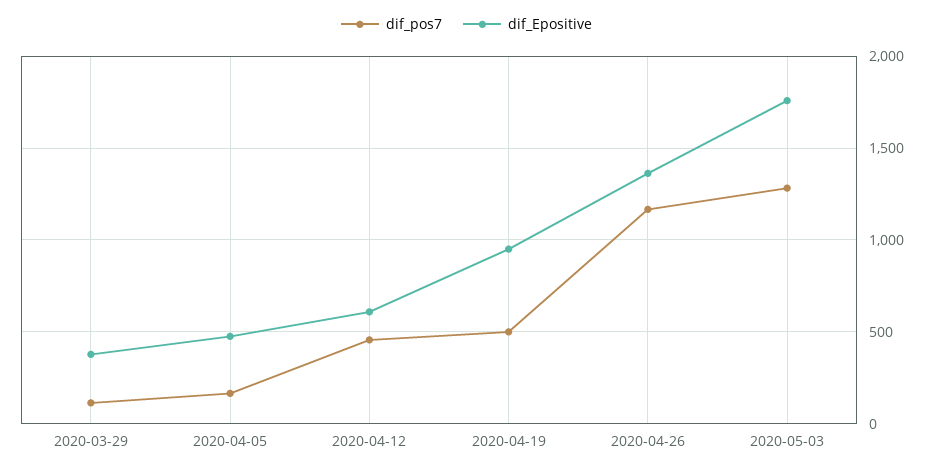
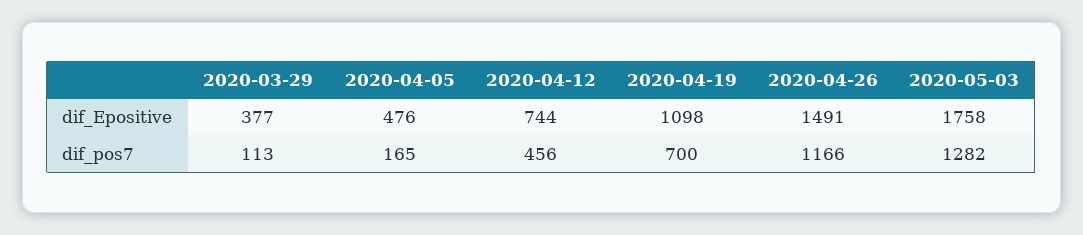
dif_Epositive, 2020-04-12: 600 -> 744
dif_pos7, 2020-04-19: 500 -> 700
dif_Epositive, 2020-04-19: 950 -> 1098
dif_Epositive, 2020-04-26: 1350 -> 1491

